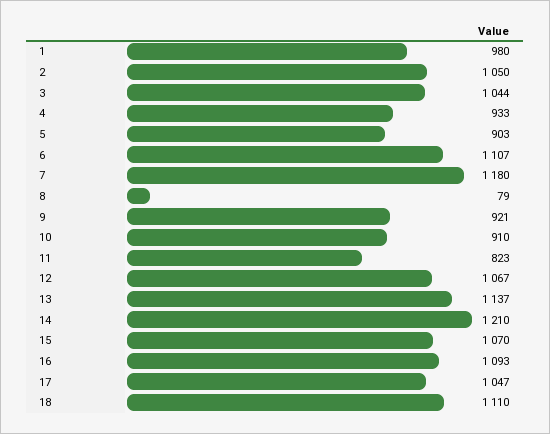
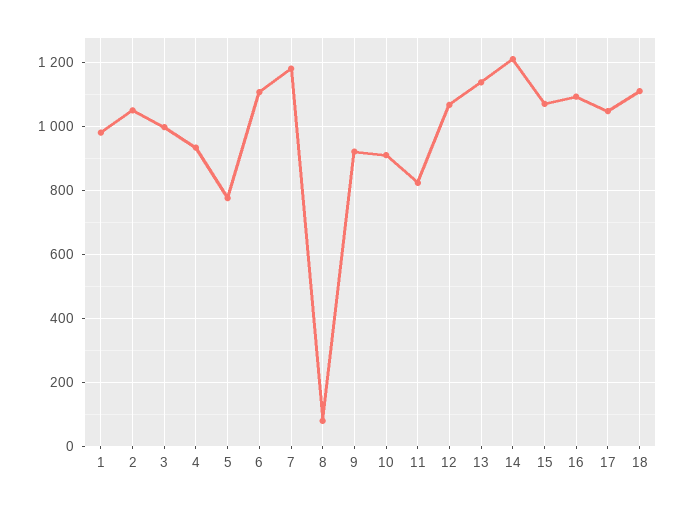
3: 1044 -> 1000
5: 903 -> 780

